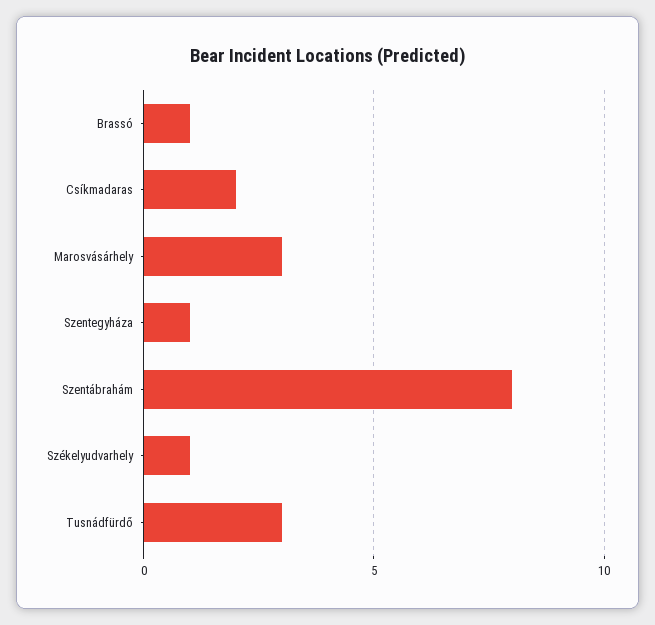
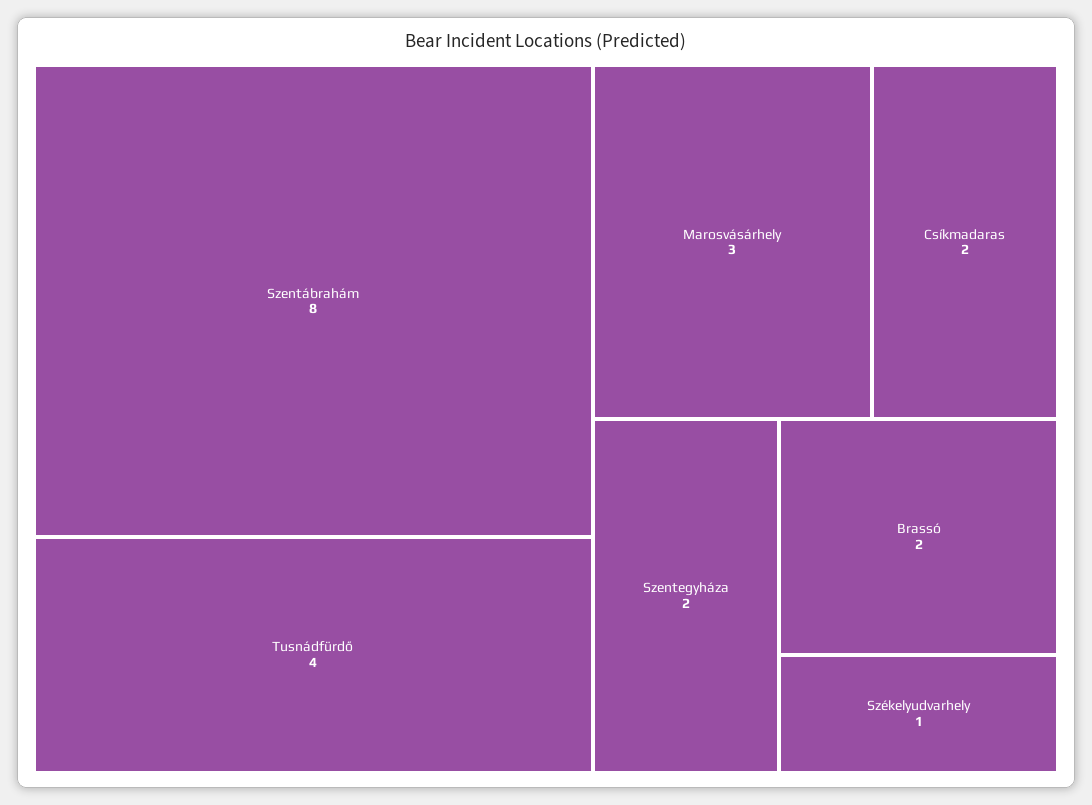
Brassó: 1 -> 2
Szentegyháza: 1 -> 2
Tusnádfürdő: 3 -> 4

